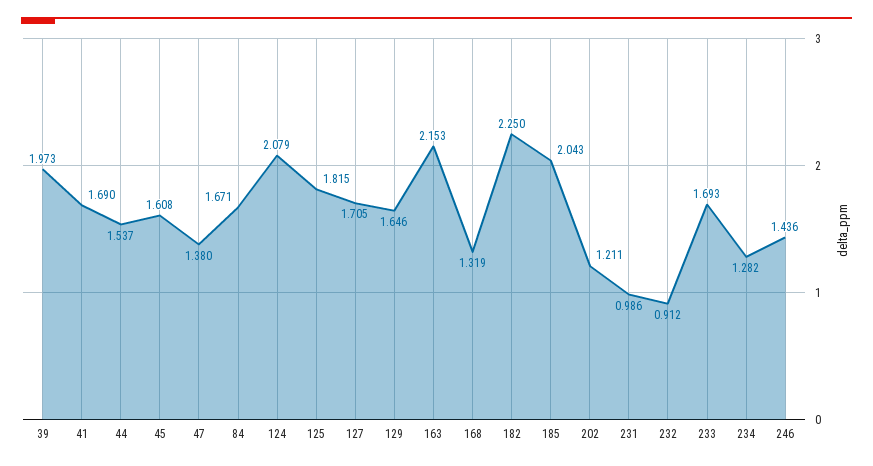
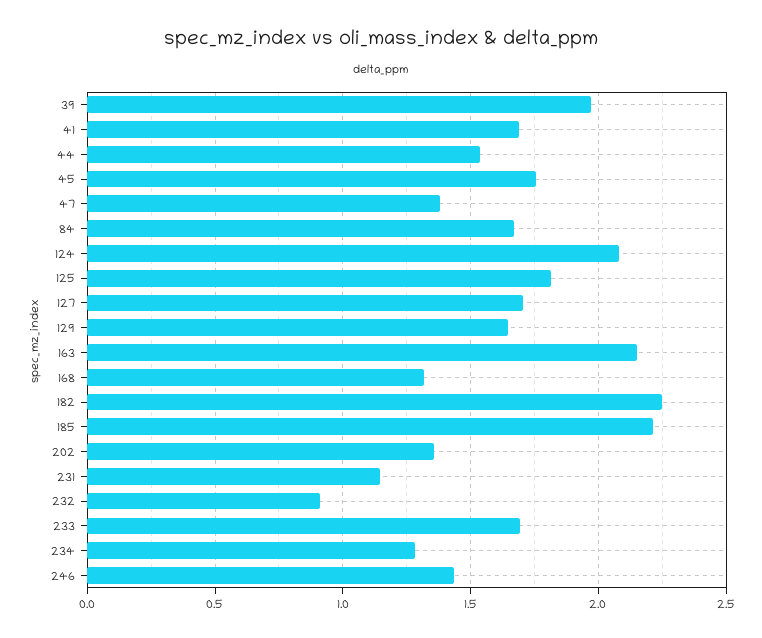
45: 1.608 -> 1.75
185: 2.043 -> 2.2
202: 1.211 -> 1.35
231: 0.986 -> 1.15

